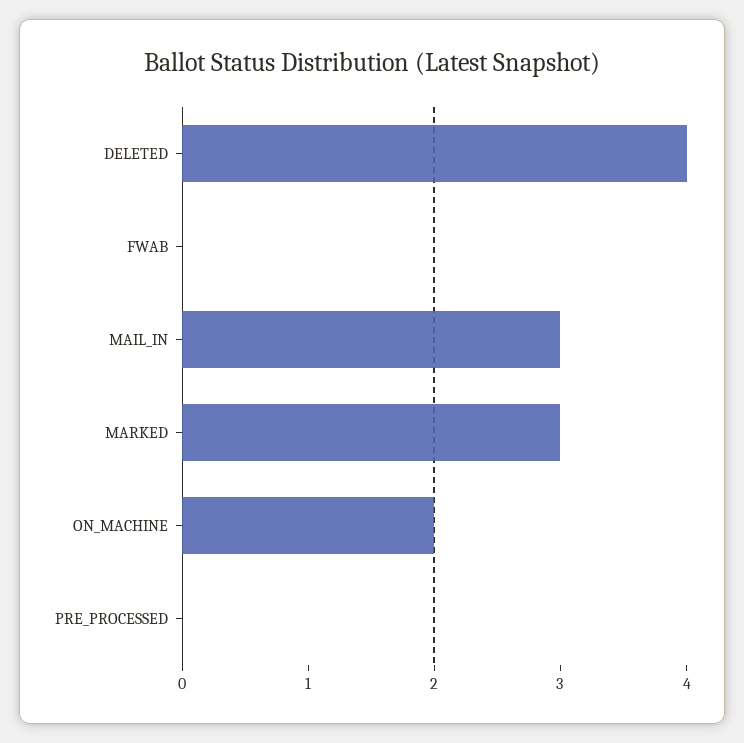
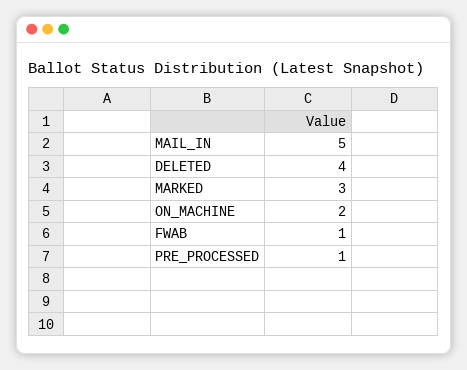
FWAB: 0 -> 1
MAIL_IN: 3 -> 5
PRE_PROCESSED: 0 -> 1

